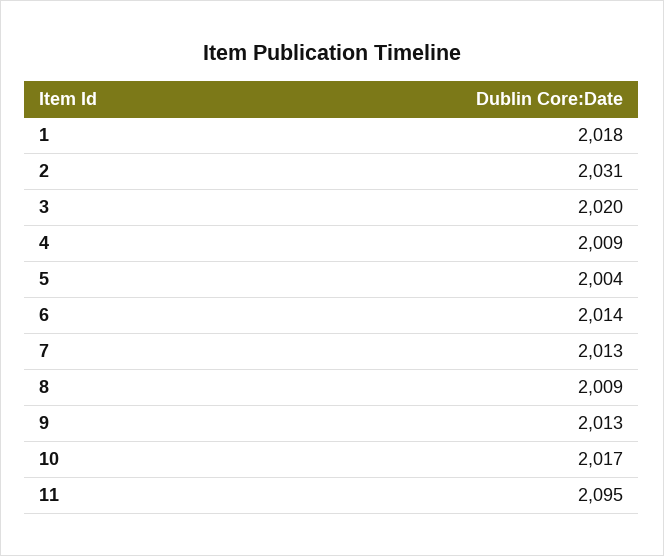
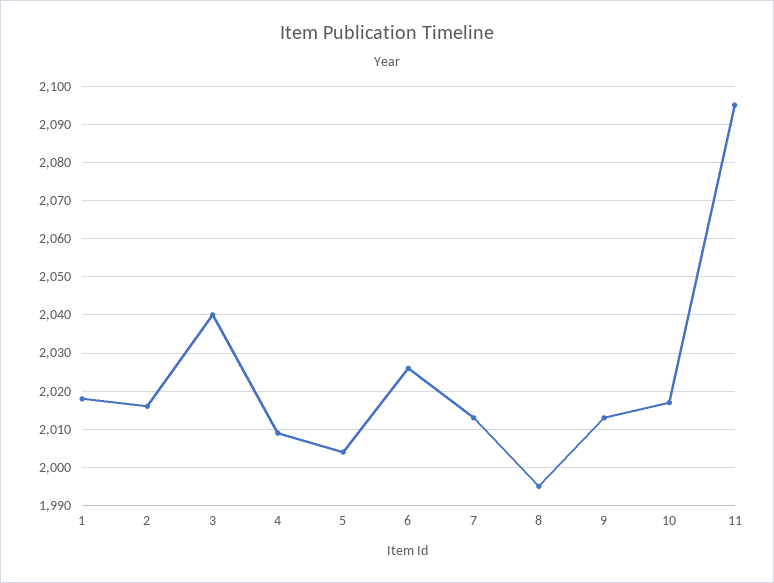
2: 2031 -> 2015
3: 2020 -> 2040
6: 2014 -> 2025
8: 2009 -> 1995

